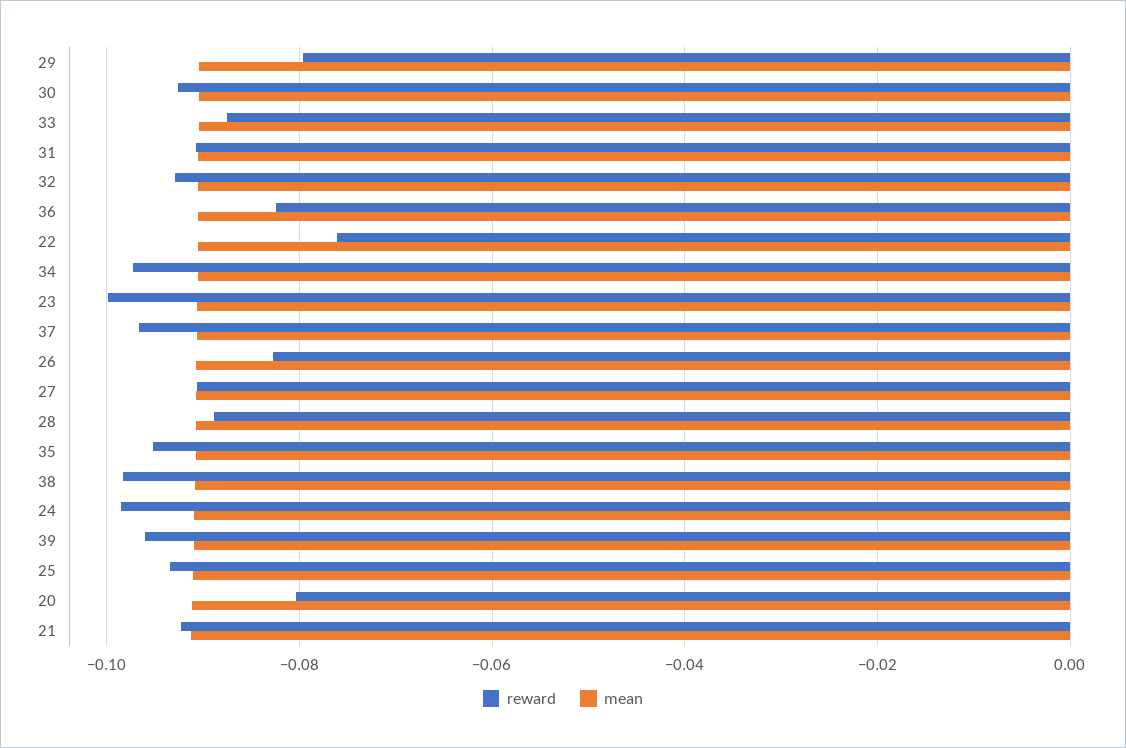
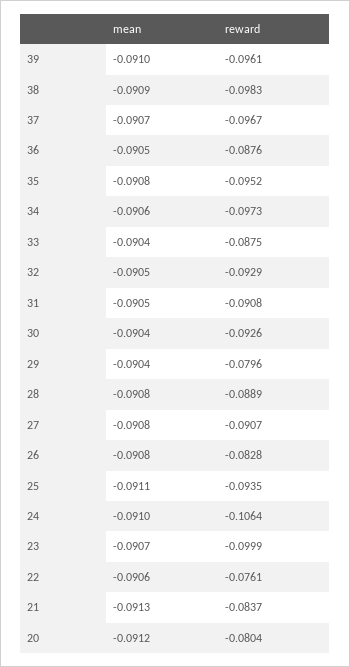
reward, 36: -0.082 -> -0.0876
reward, 24: -0.098 -> -0.1064
reward, 21: -0.092 -> -0.0837

